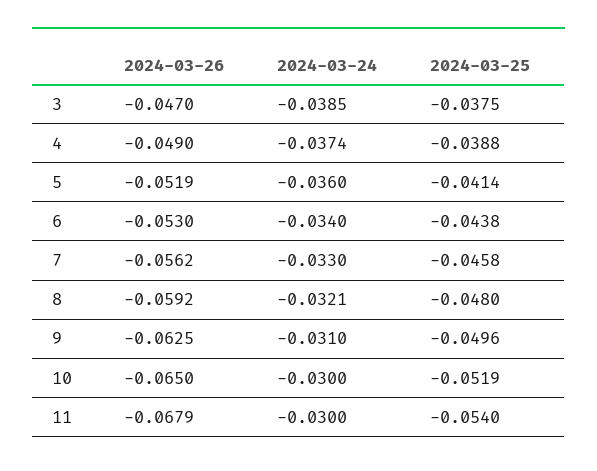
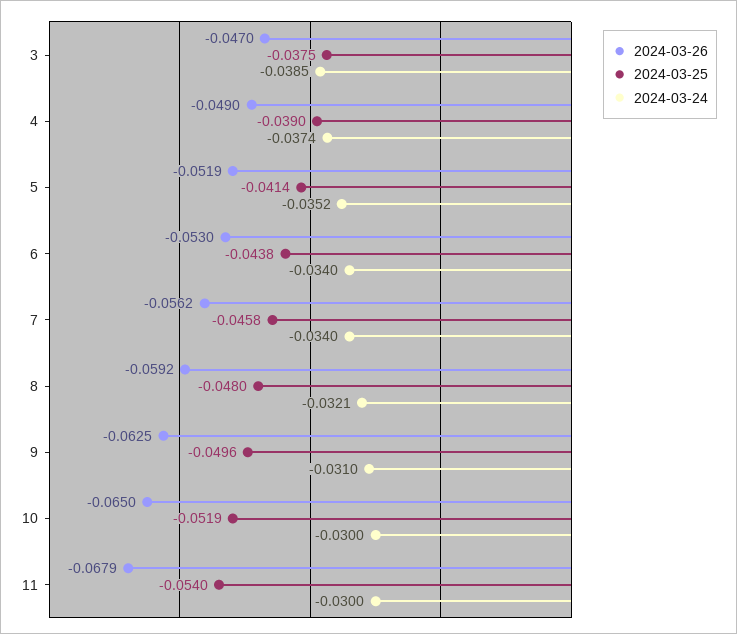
2024-03-25, 4: -0.0388 -> -0.039
2024-03-24, 5: -0.036 -> -0.0352
2024-03-24, 7: -0.033 -> -0.034

